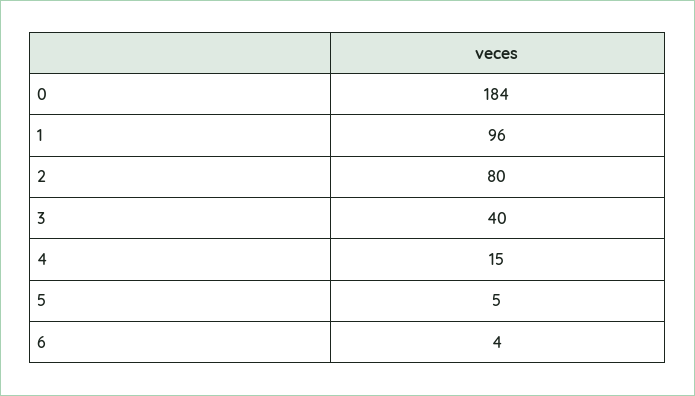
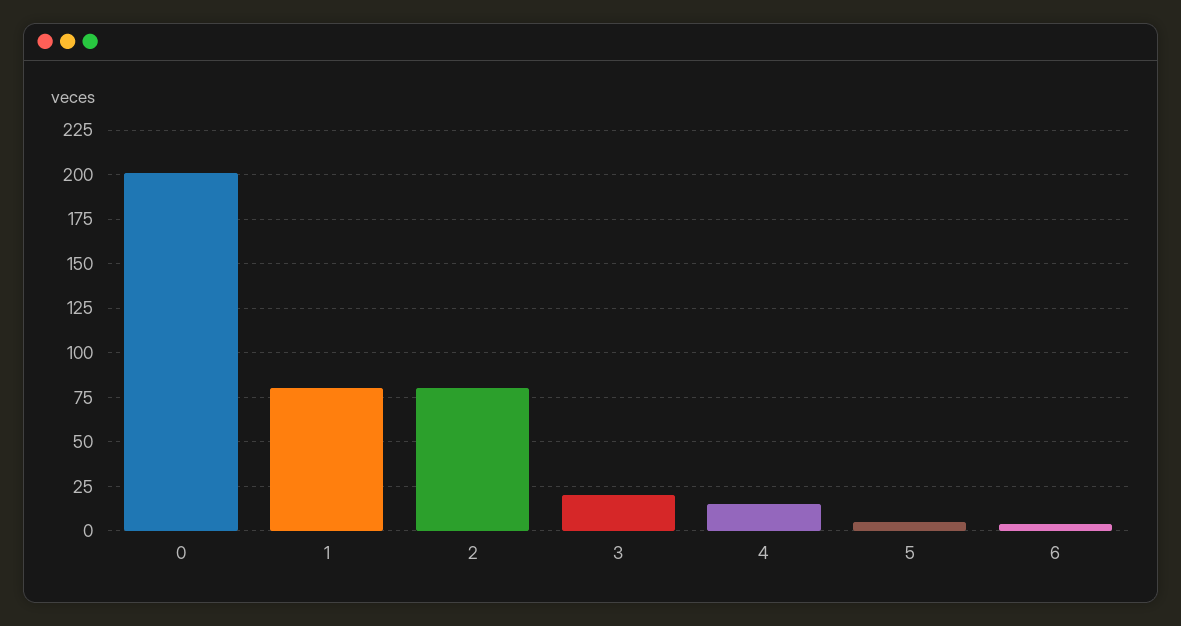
0: 184 -> 200
1: 96 -> 80
3: 40 -> 20

